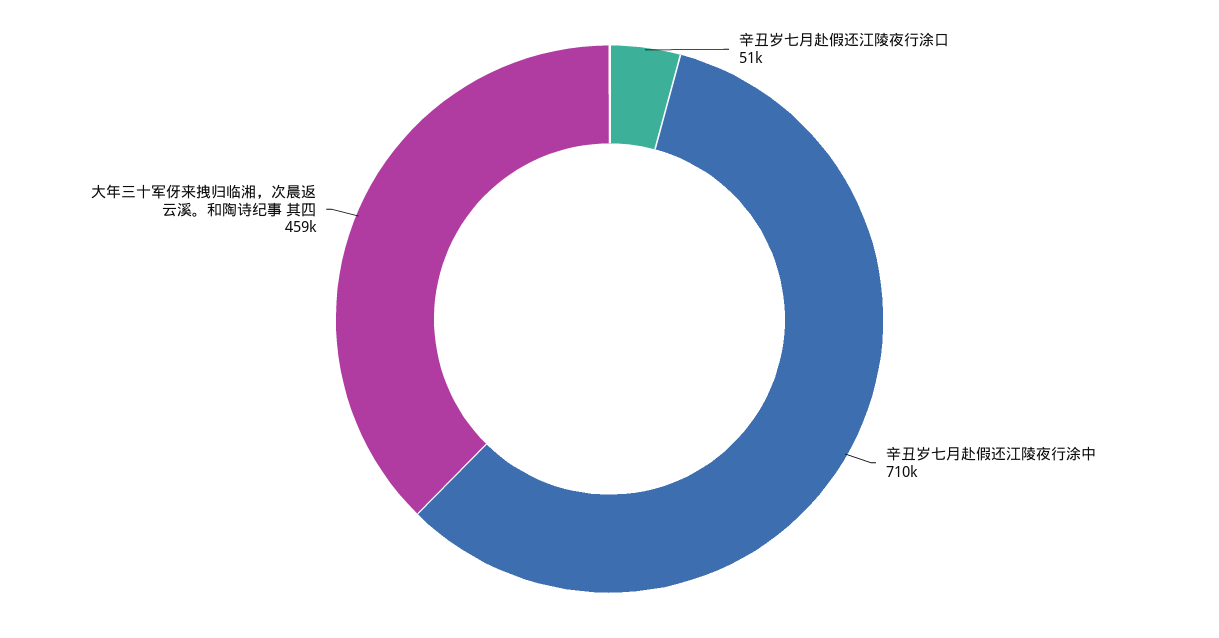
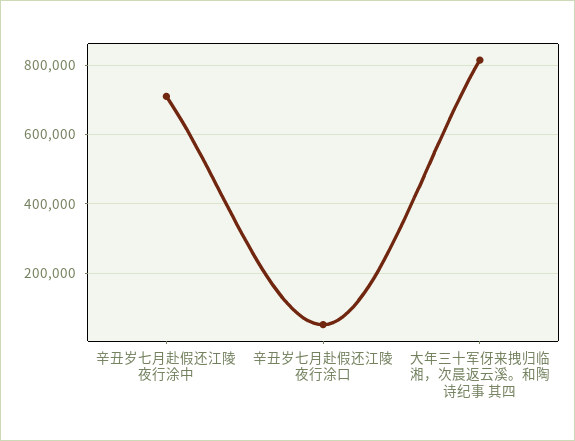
大年三十军伢来拽归临湘，次晨返云溪。和陶诗纪事 其四: 459000 -> 820000

